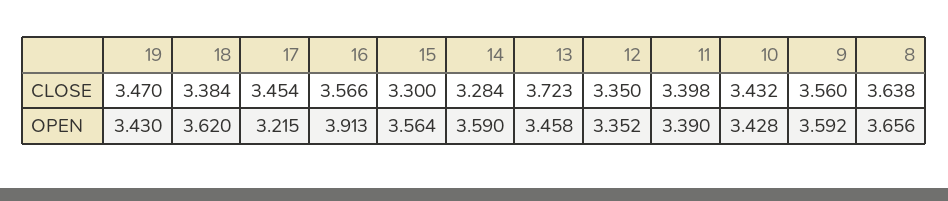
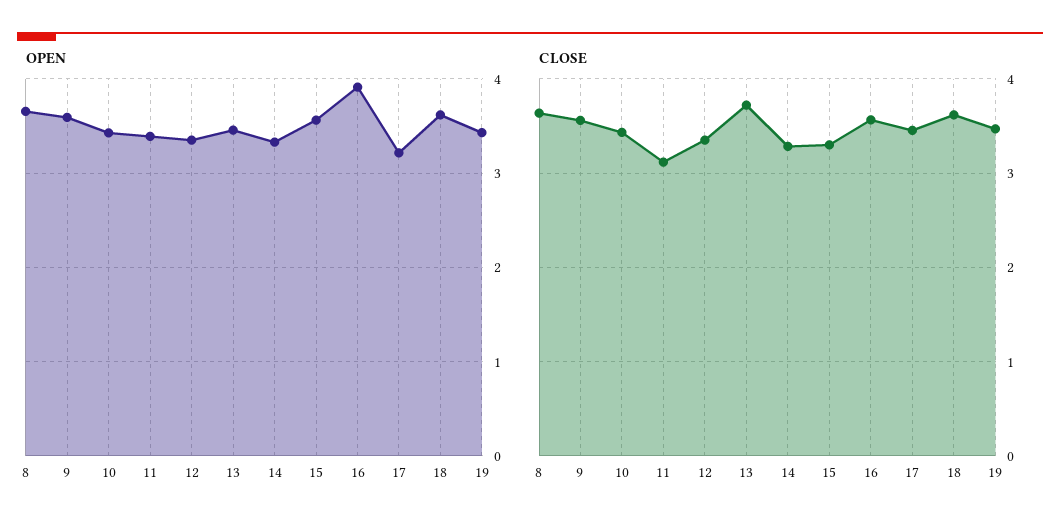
CLOSE, 18: 3.384 -> 3.6
CLOSE, 11: 3.398 -> 3.1
OPEN, 14: 3.59 -> 3.3

